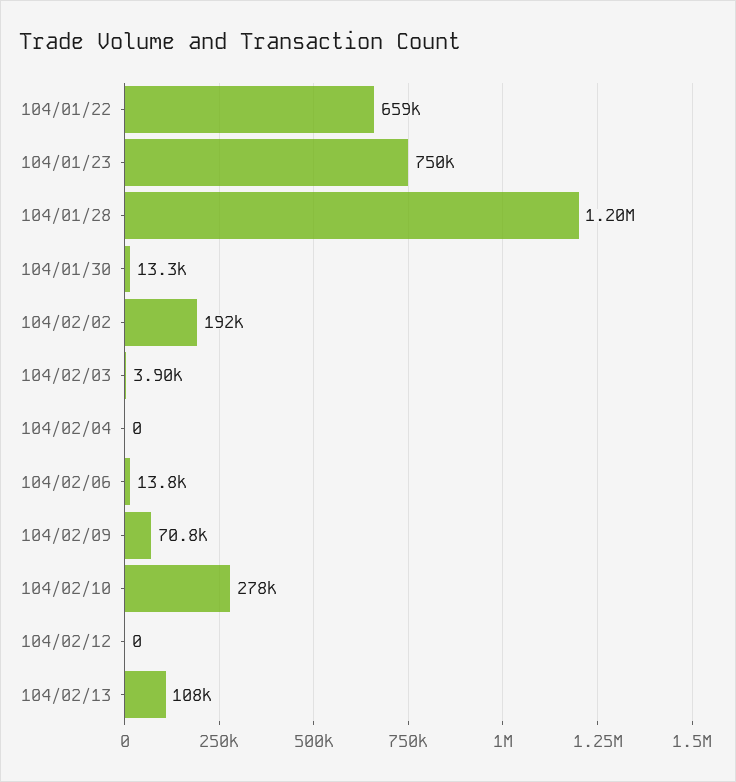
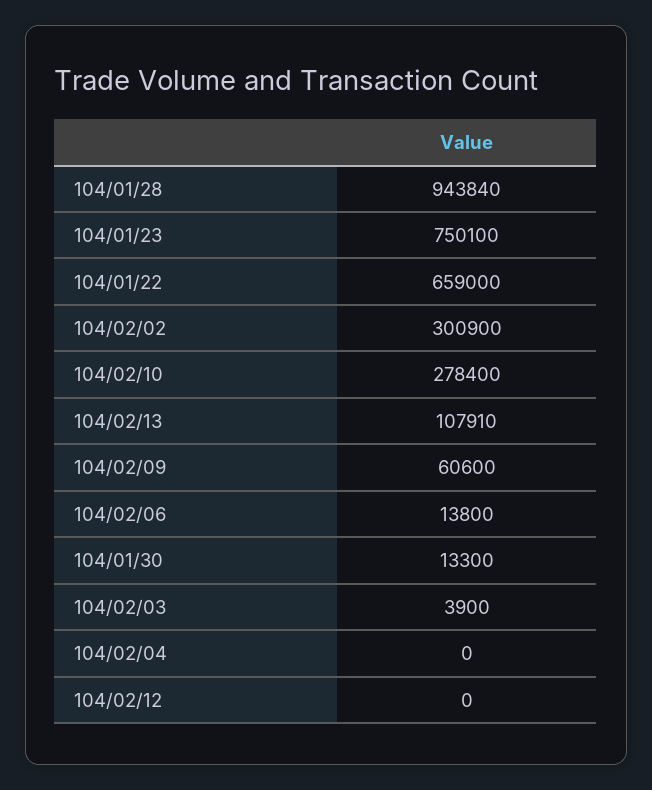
104/01/28: 1200000 -> 943840
104/02/02: 192000 -> 300900
104/02/09: 70800 -> 60600

